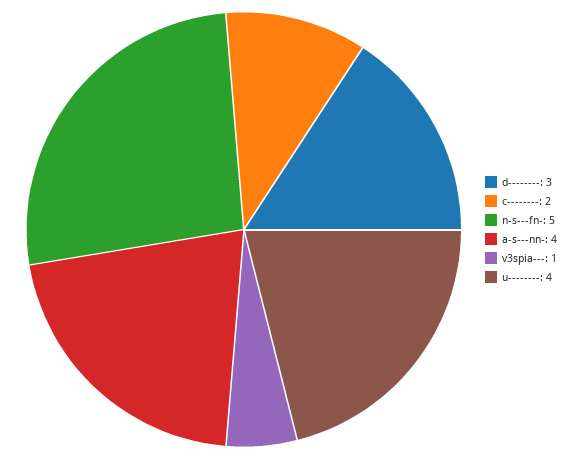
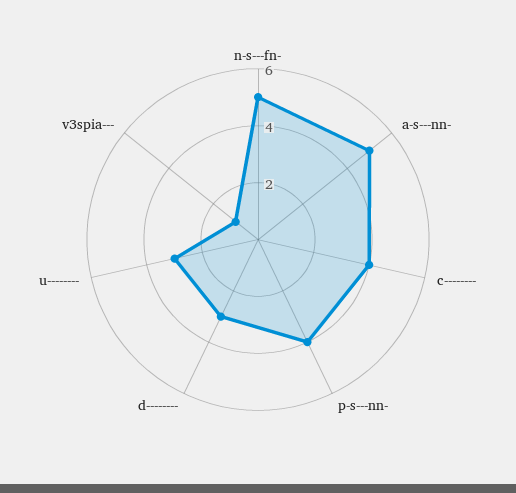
c--------: 2 -> 4
a-s---nn-: 4 -> 5
u--------: 4 -> 3
p-s---nn-: none -> 4

